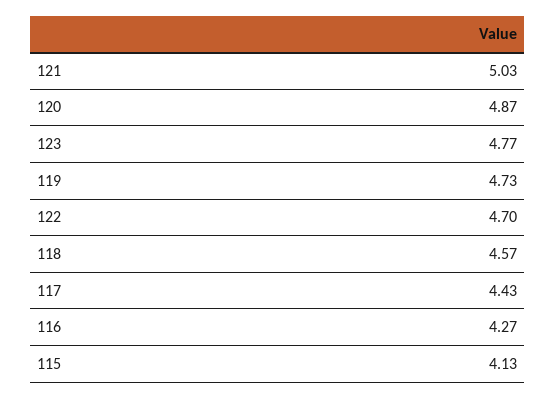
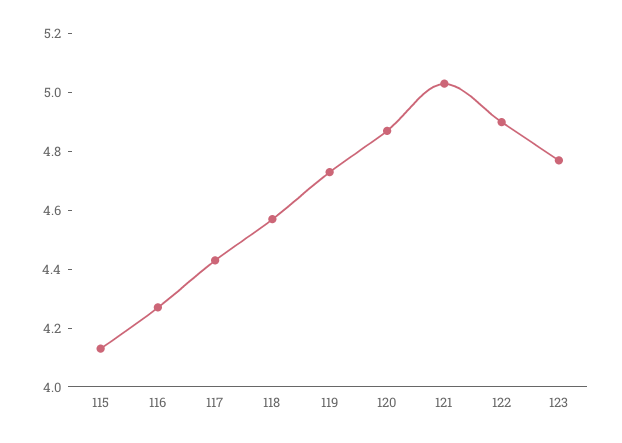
122: 4.7 -> 4.9

